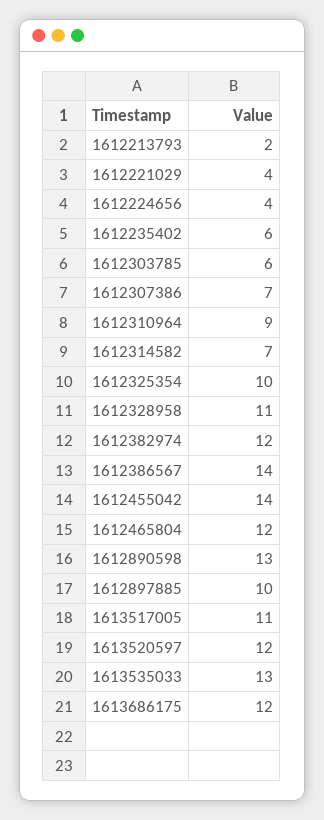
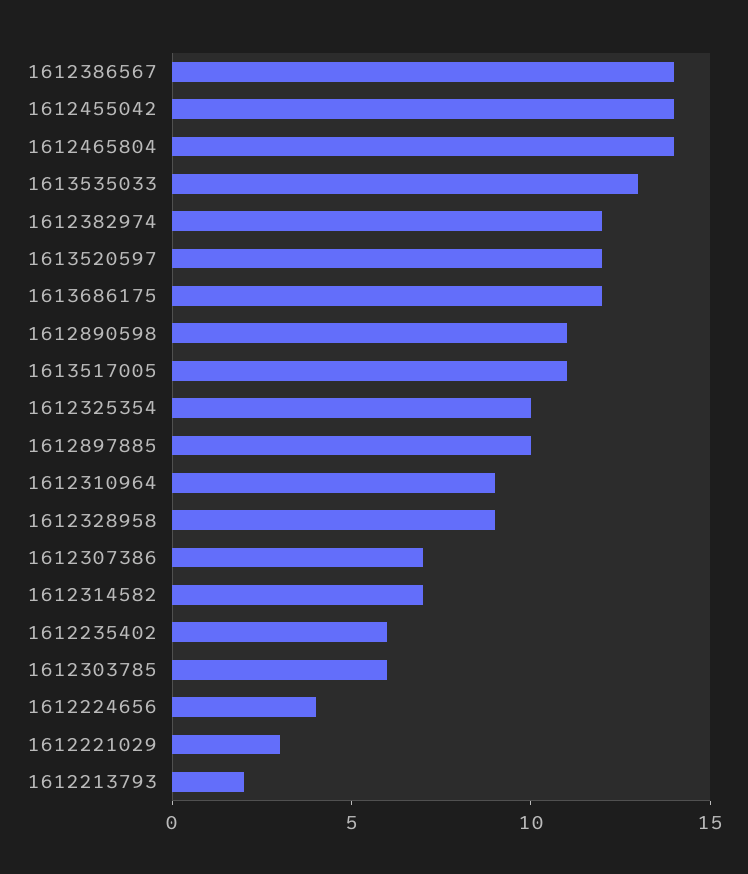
1612221029: 4 -> 3
1612328958: 11 -> 9
1612465804: 12 -> 14
1612890598: 13 -> 11

